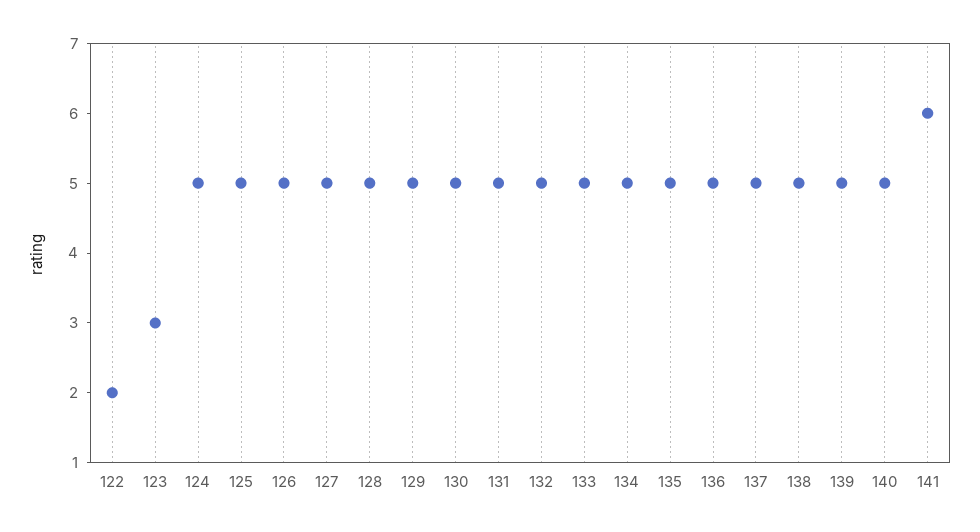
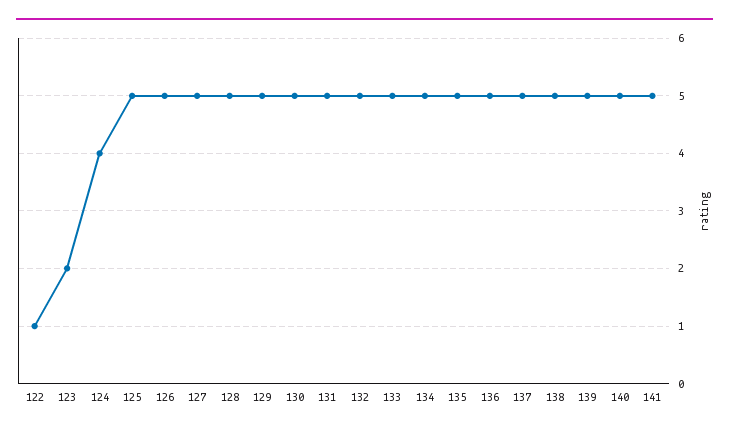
122: 2 -> 1
123: 3 -> 2
124: 5 -> 4
141: 6 -> 5

